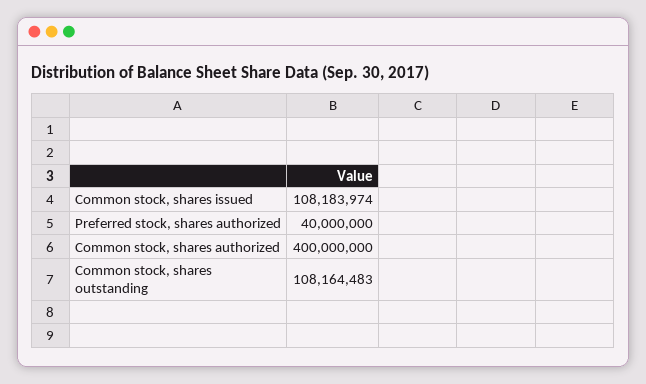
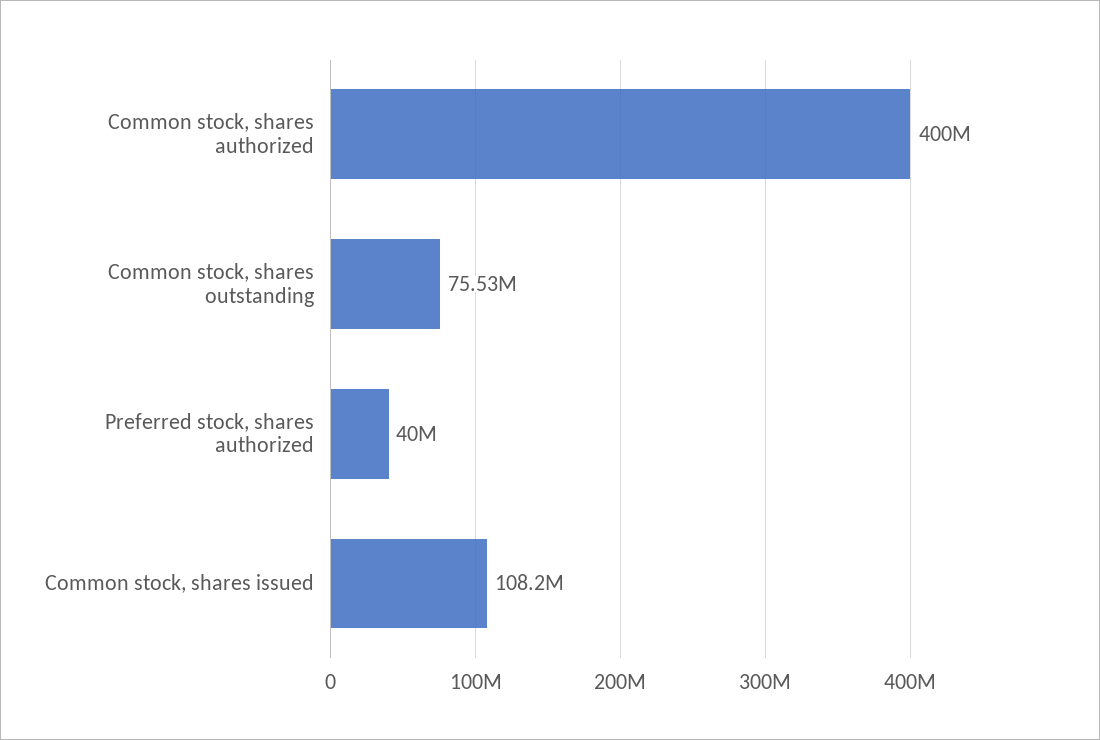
Common stock, shares outstanding: 108164483 -> 75530000

